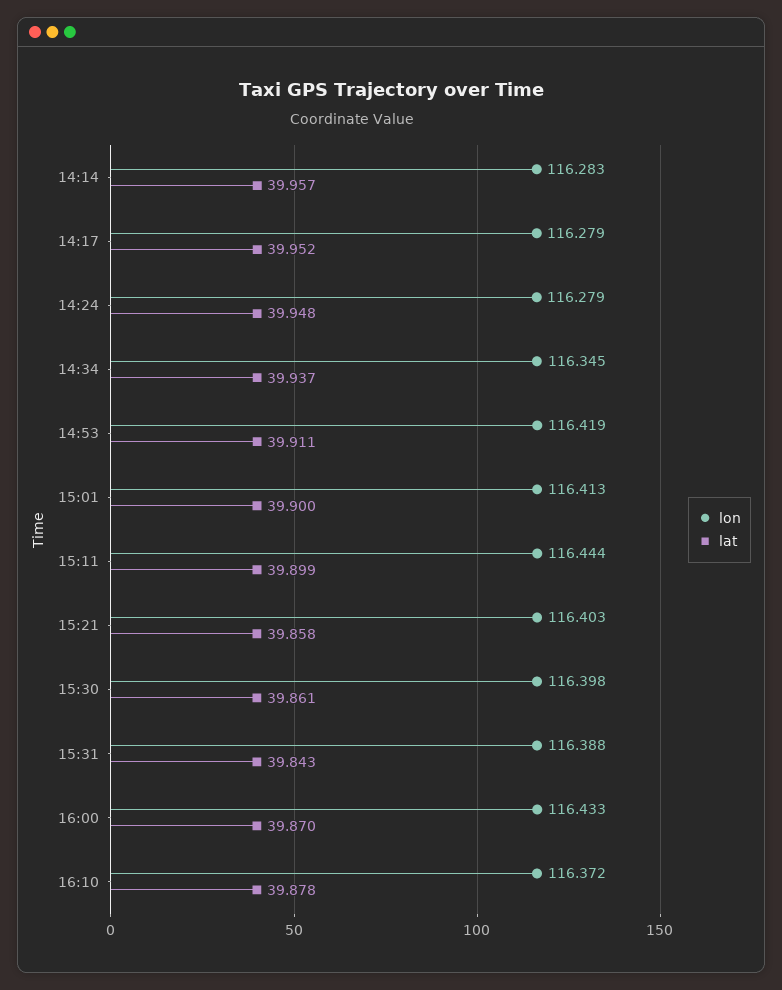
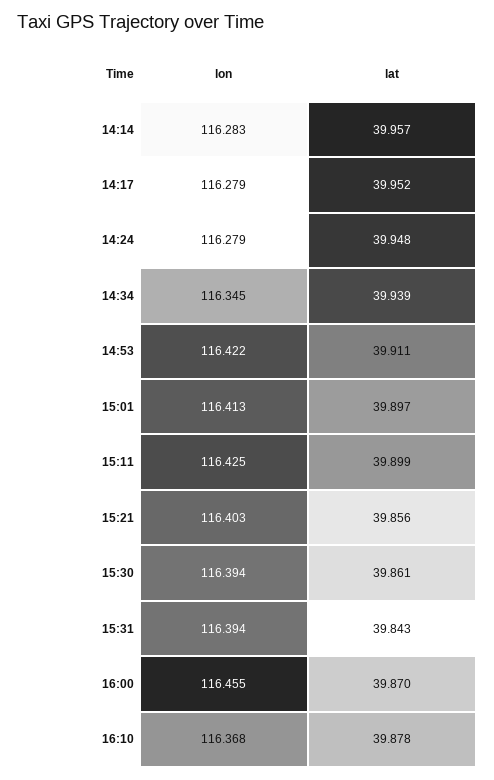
lat, 14:34: 39.937 -> 39.939
lon, 14:53: 116.419 -> 116.422
lat, 15:01: 39.9 -> 39.897
lon, 15:11: 116.444 -> 116.425
lat, 15:21: 39.858 -> 39.856
lon, 15:30: 116.398 -> 116.394
lon, 15:31: 116.388 -> 116.394
lon, 16:00: 116.433 -> 116.455
lon, 16:10: 116.372 -> 116.368

